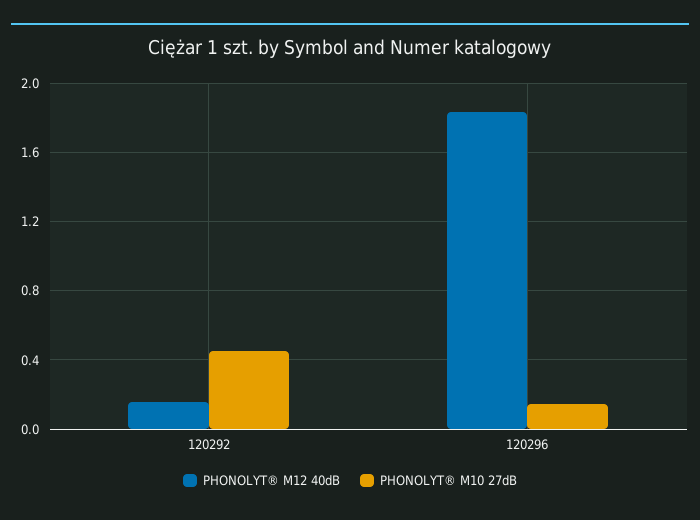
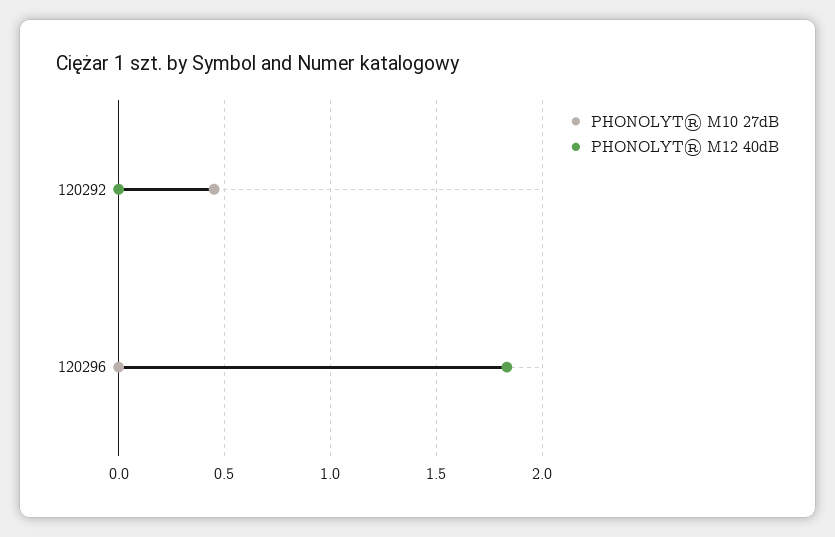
PHONOLYT® M12 40dB, 120292: 0.15 -> 0
PHONOLYT® M10 27dB, 120296: 0.15 -> 0

